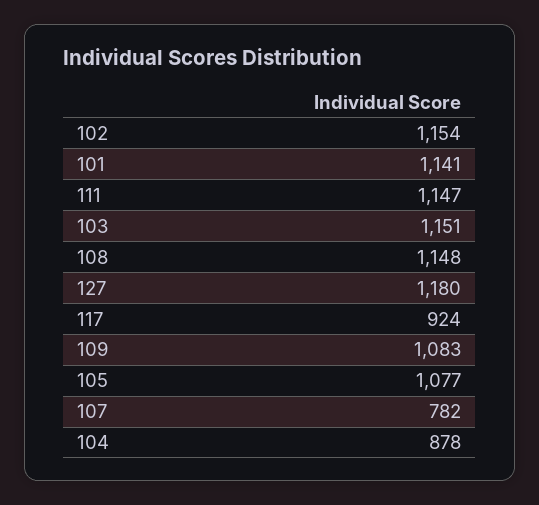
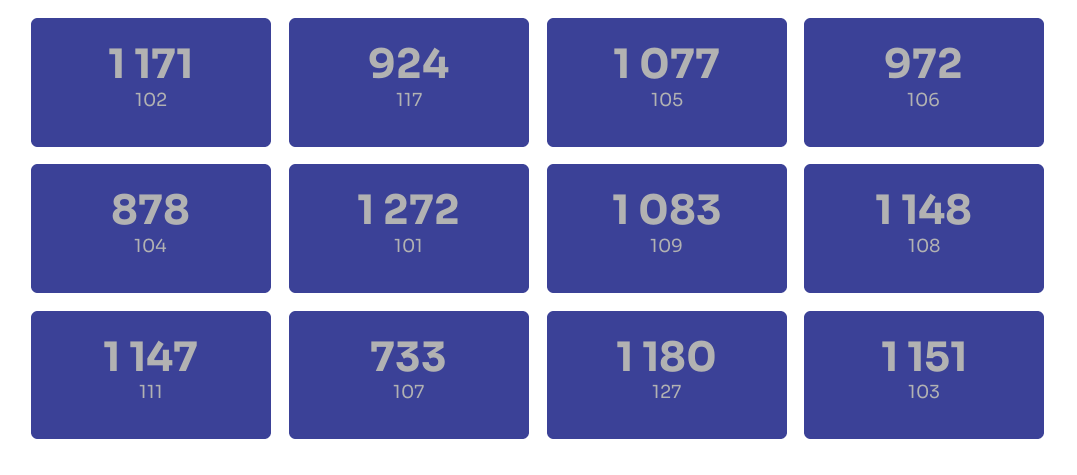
102: 1154 -> 1171
101: 1141 -> 1272
107: 782 -> 733
106: none -> 972

